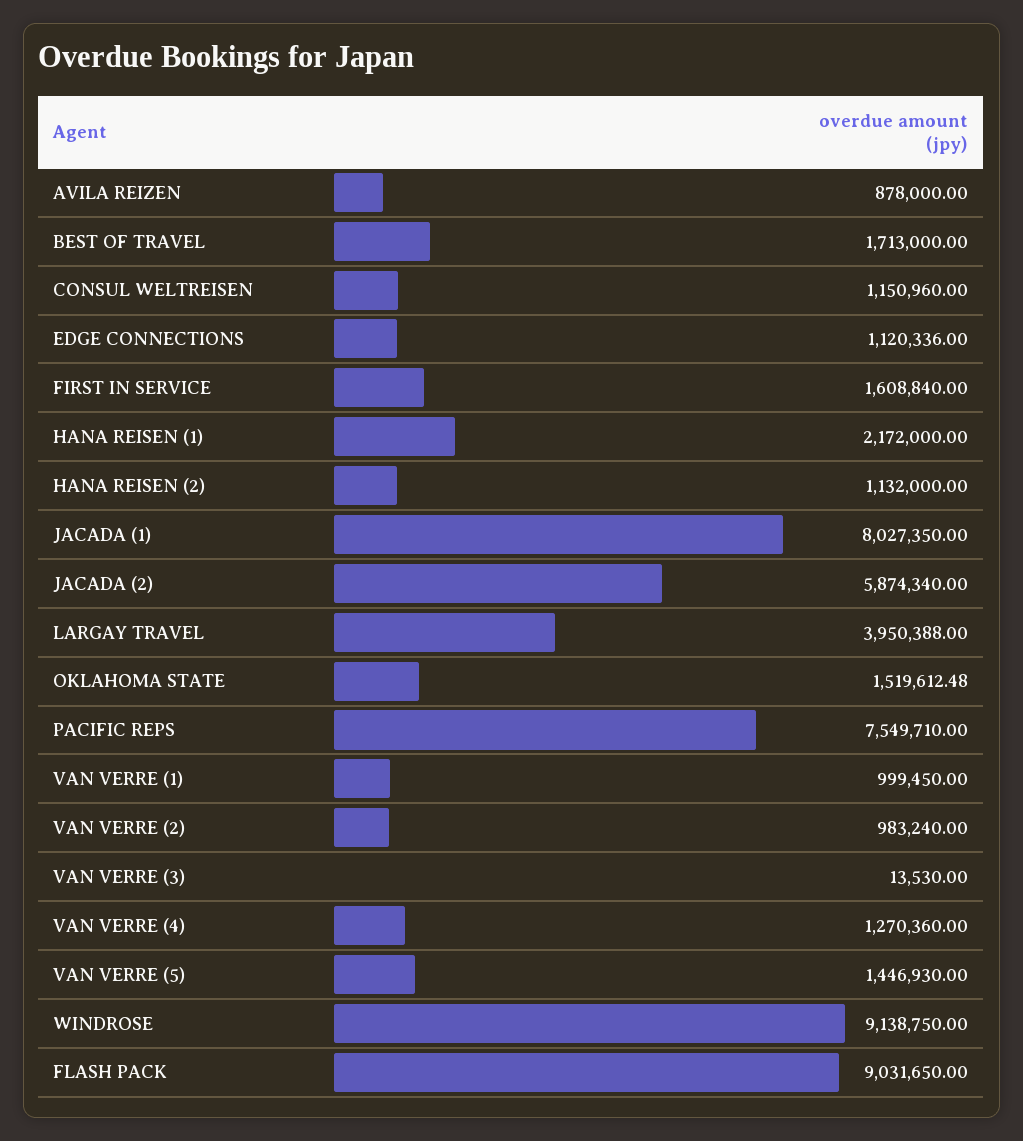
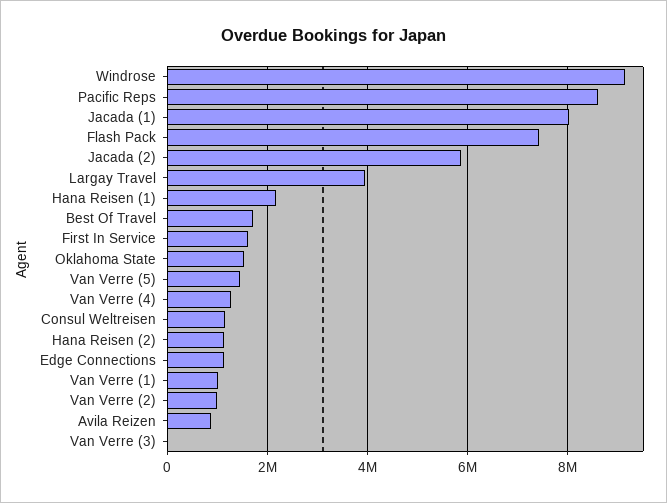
PACIFIC REPS: 7549710 -> 8600000
FLASH PACK: 9031650 -> 7400000

